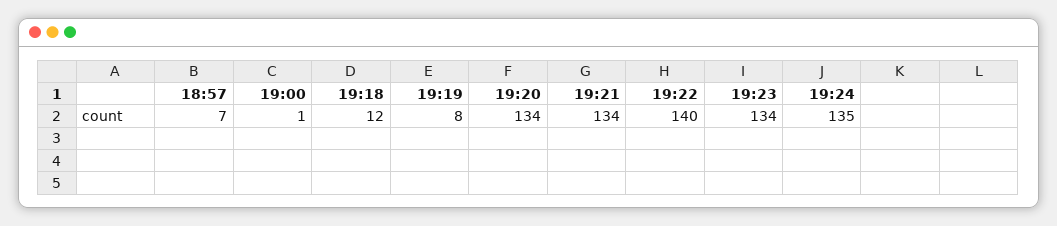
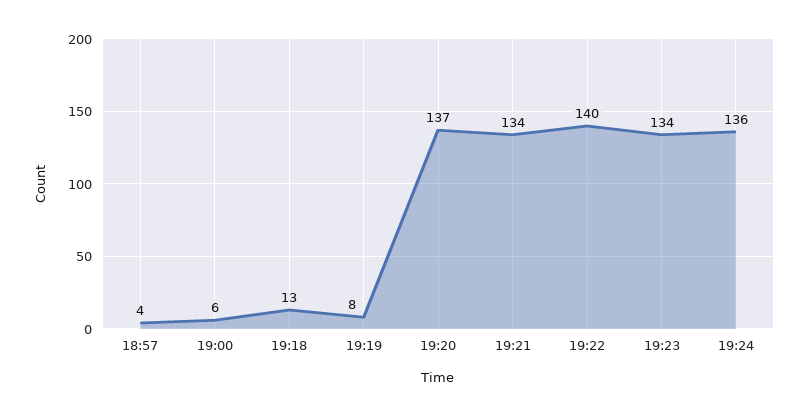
18:57: 7 -> 4
19:00: 1 -> 6
19:18: 12 -> 13
19:20: 134 -> 137
19:24: 135 -> 136

